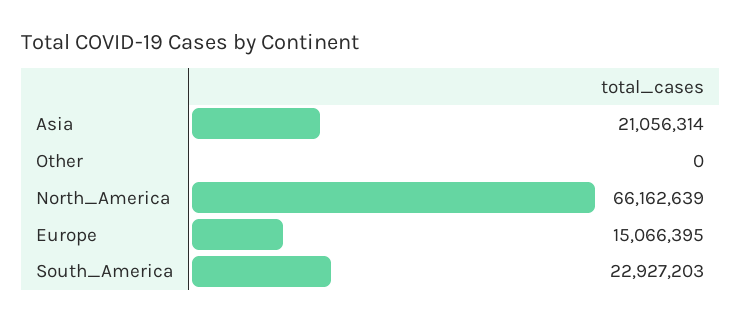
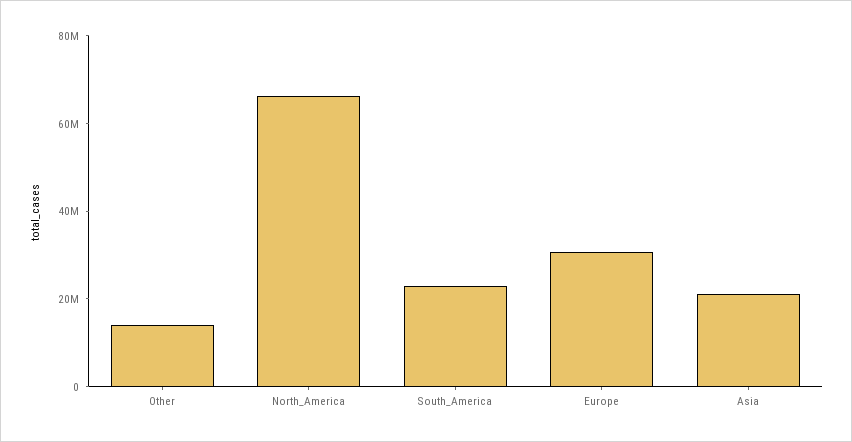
Other: 0 -> 15000000
Europe: 15066395 -> 30000000

